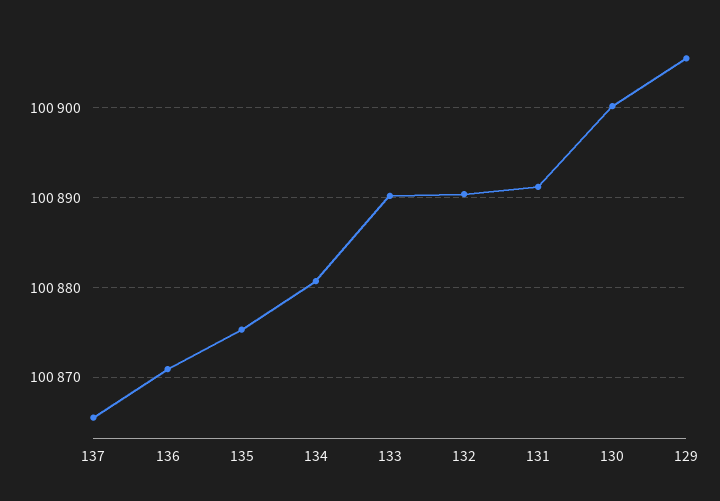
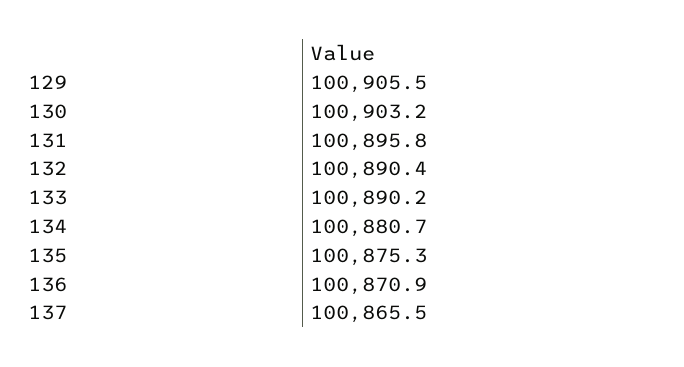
131: 100891 -> 100895.8
130: 100900 -> 100903.2

